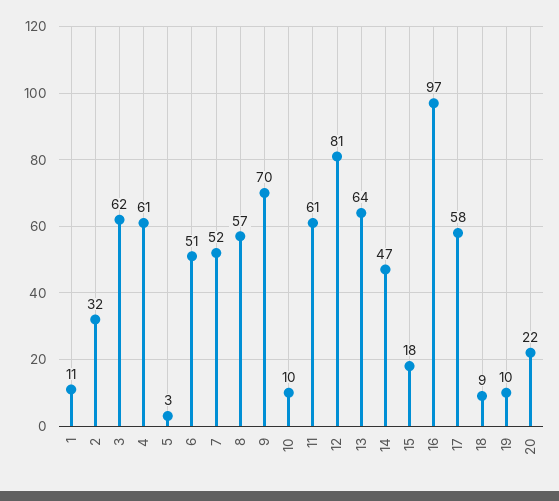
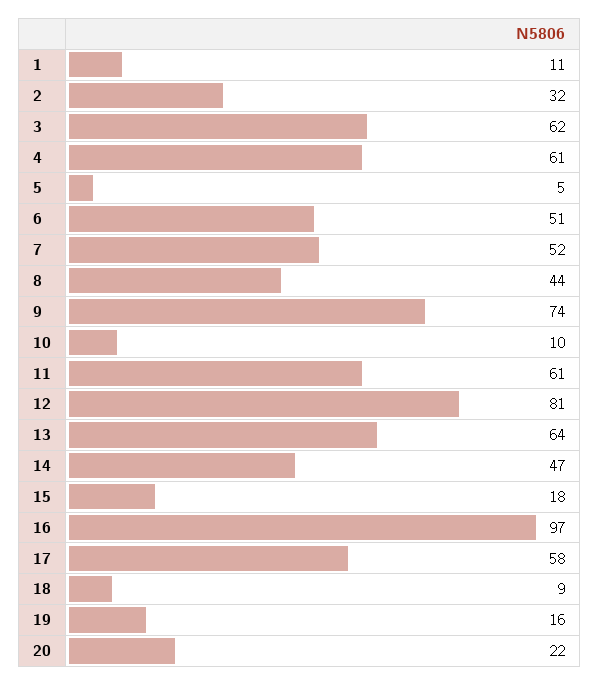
5: 3 -> 5
8: 57 -> 44
9: 70 -> 74
19: 10 -> 16

